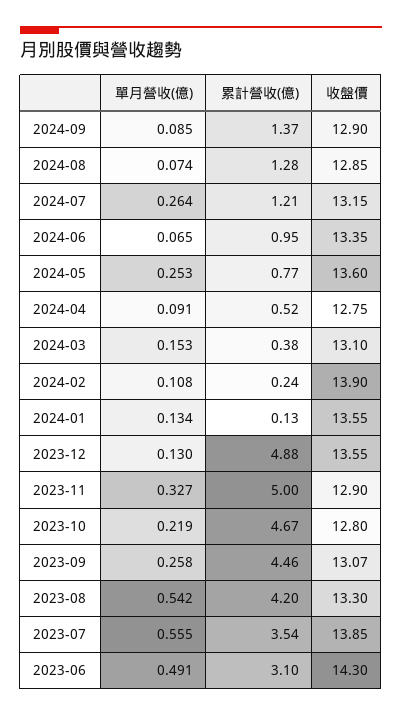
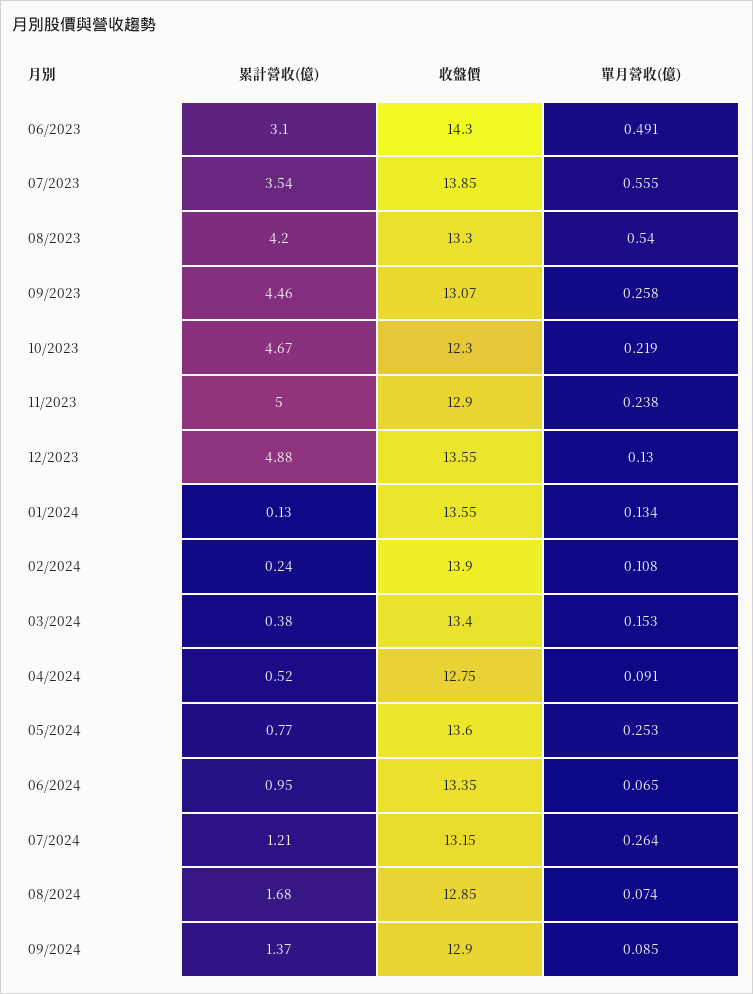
累計營收(億), 2024-08: 1.28 -> 1.68
收盤價, 2024-03: 13.1 -> 13.4
單月營收(億), 2023-11: 0.327 -> 0.238
收盤價, 2023-10: 12.8 -> 12.3
單月營收(億), 2023-08: 0.542 -> 0.54

